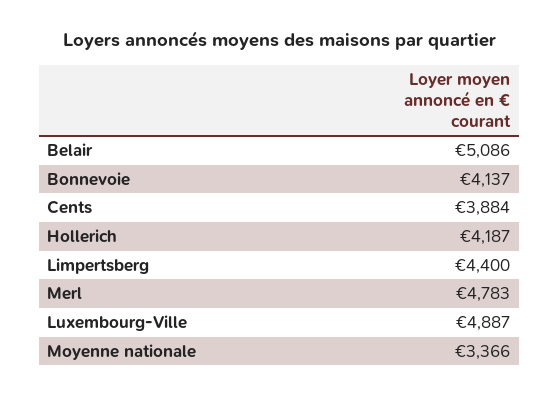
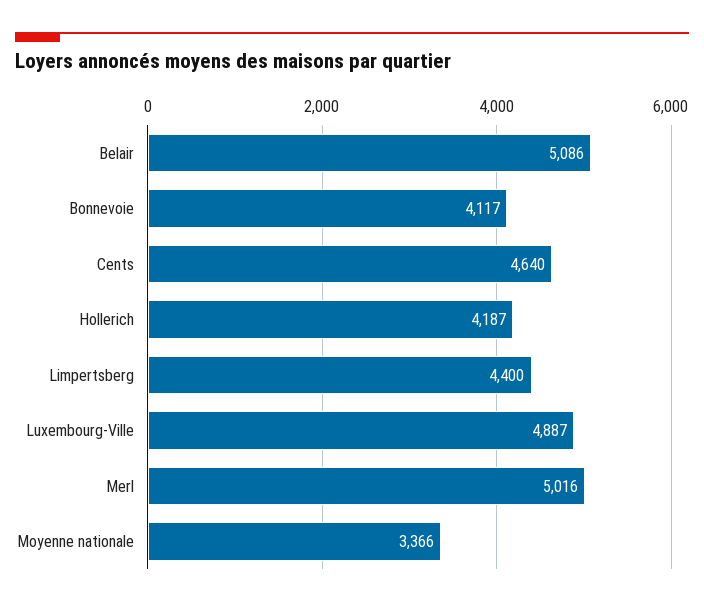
Bonnevoie: 4137 -> 4117
Cents: 3884 -> 4640
Merl: 4783 -> 5016

